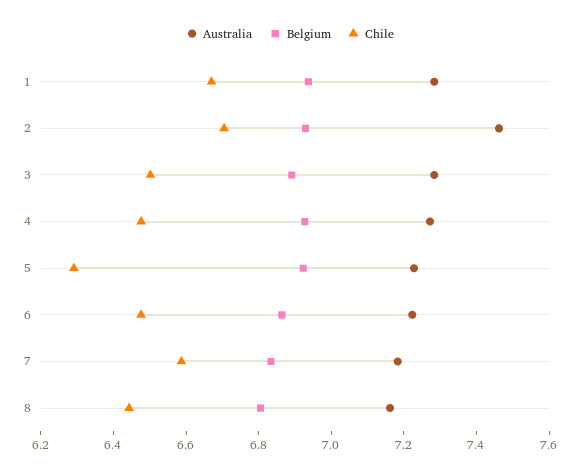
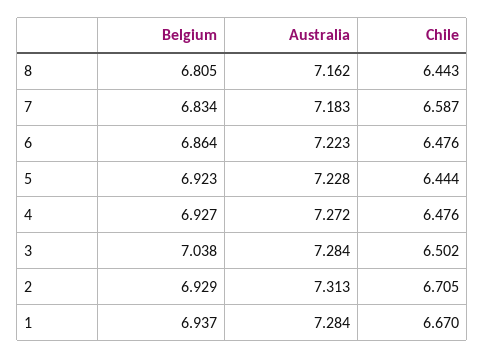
Australia, 2: 7.45 -> 7.313
Belgium, 3: 6.9 -> 7.038
Chile, 5: 6.3 -> 6.444

